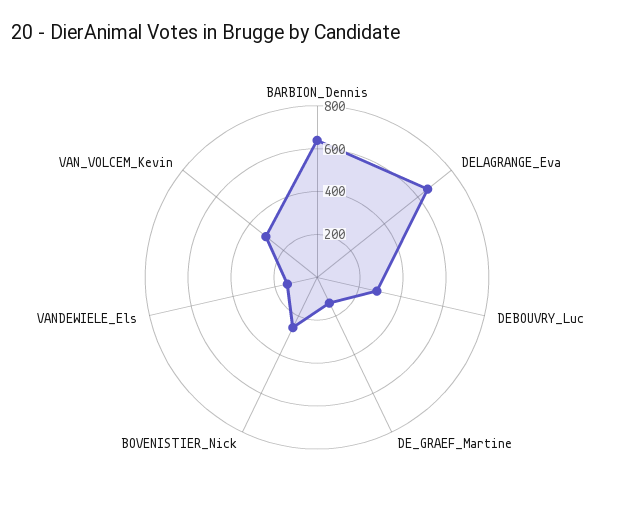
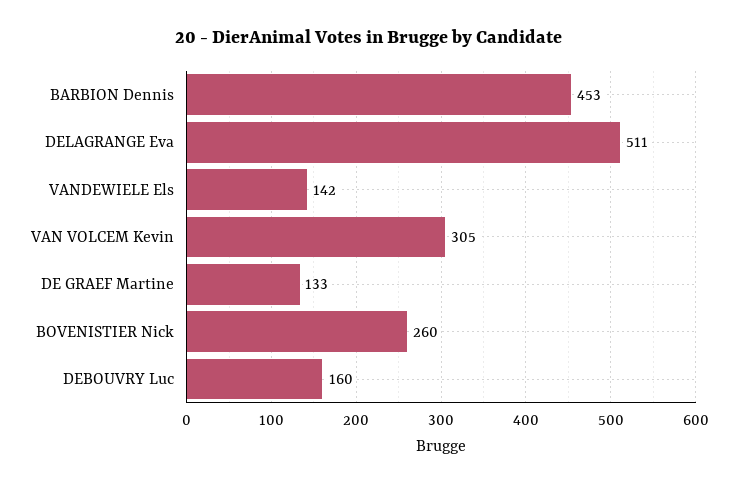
BARBION_Dennis: 650 -> 453
DELAGRANGE_Eva: 650 -> 511
DEBOUVRY_Luc: 300 -> 160

